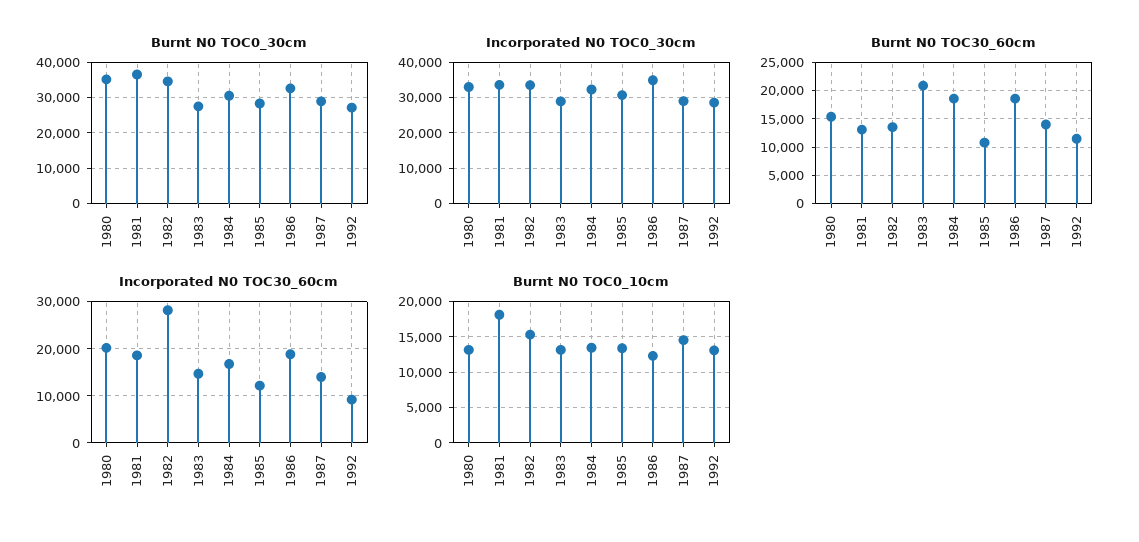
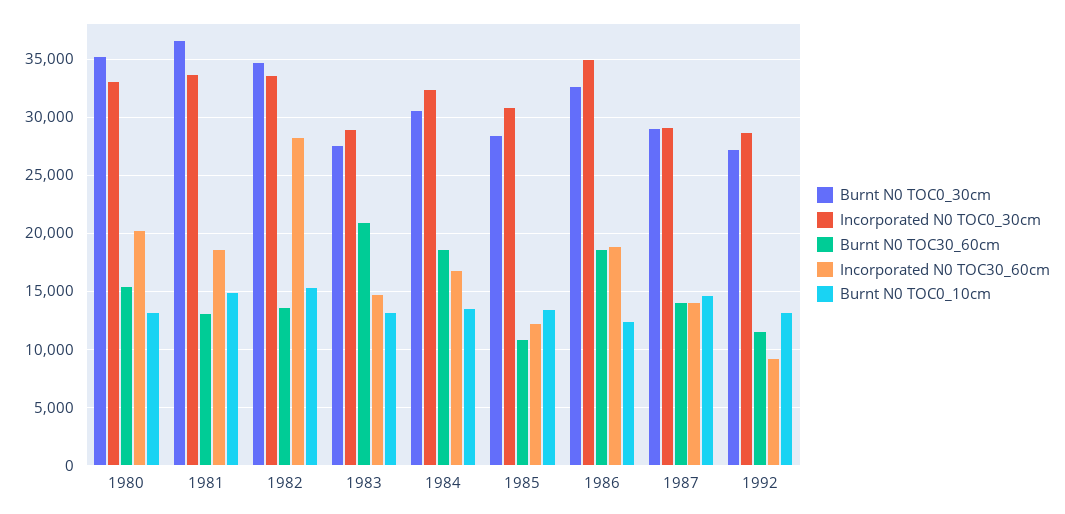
Burnt N0 TOC0_10cm, 1981: 18000 -> 15000

